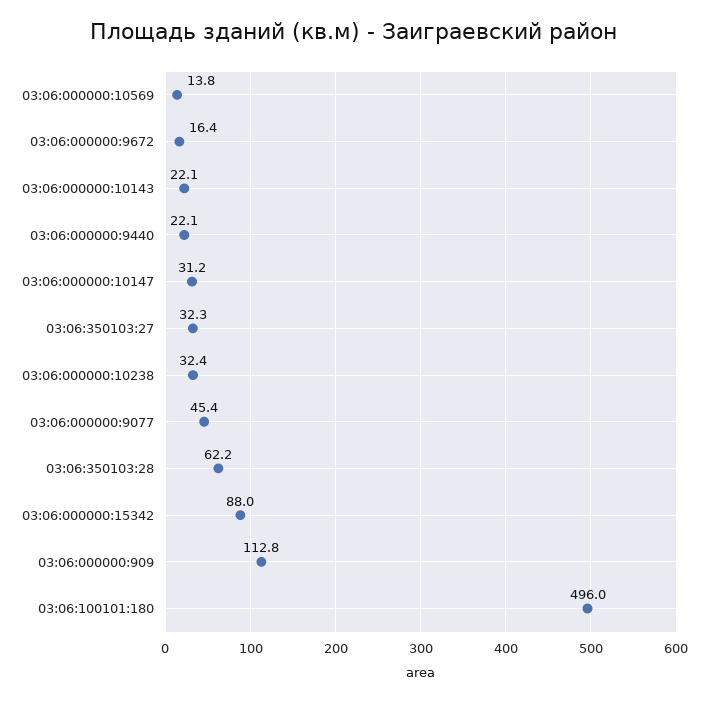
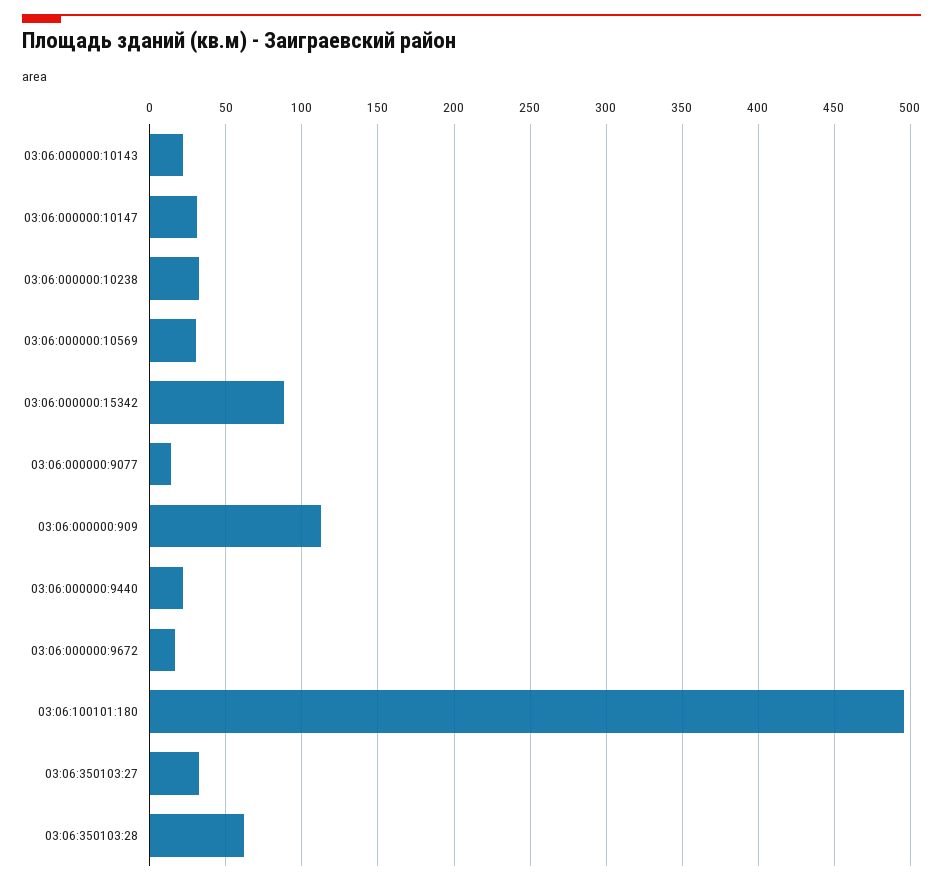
03:06:000000:10569: 13.8 -> 30
03:06:000000:9077: 45.4 -> 15

